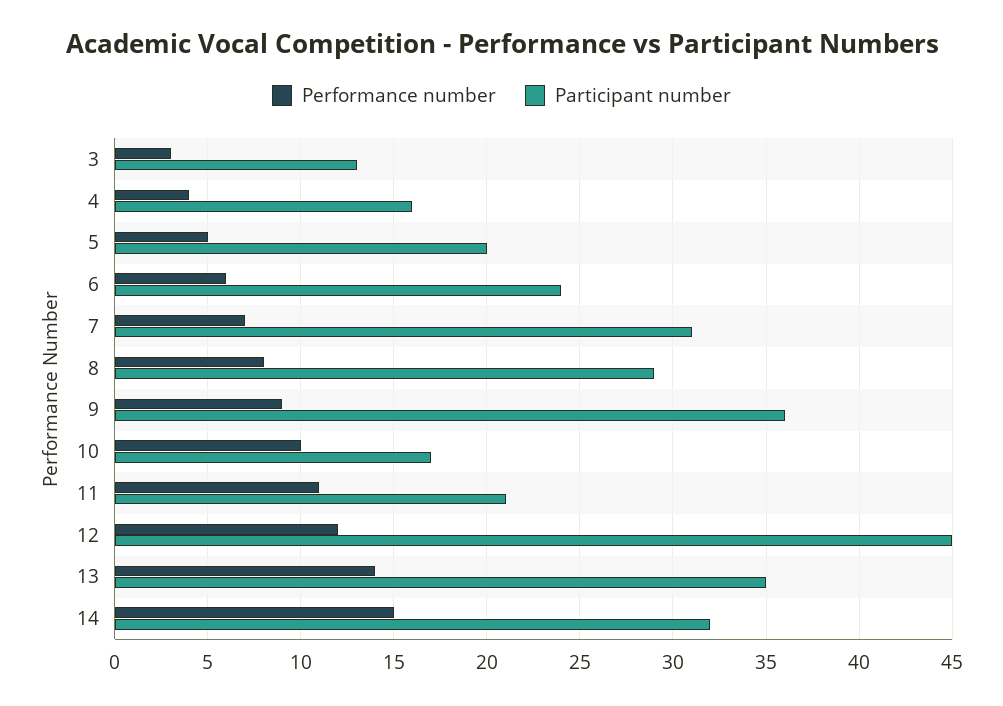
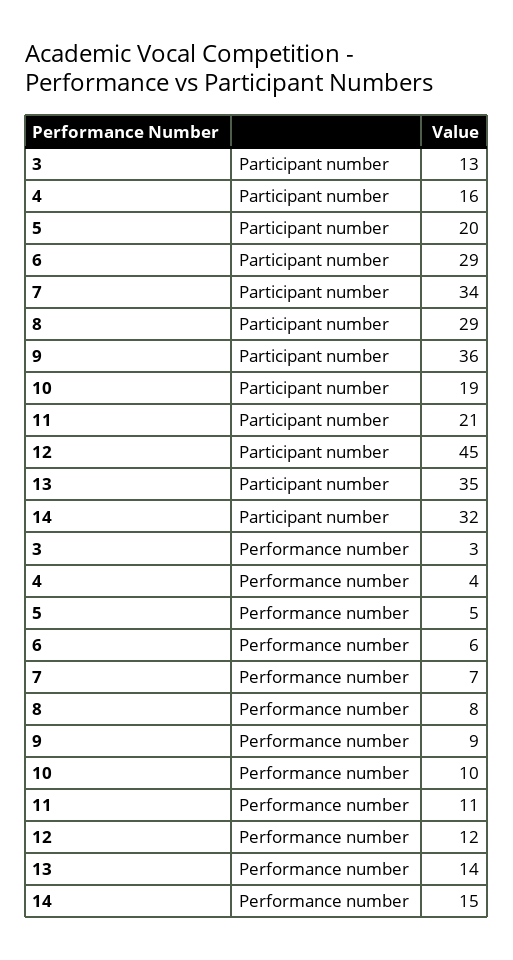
Participant number, 6: 24 -> 29
Participant number, 7: 31 -> 34
Participant number, 10: 17 -> 19

